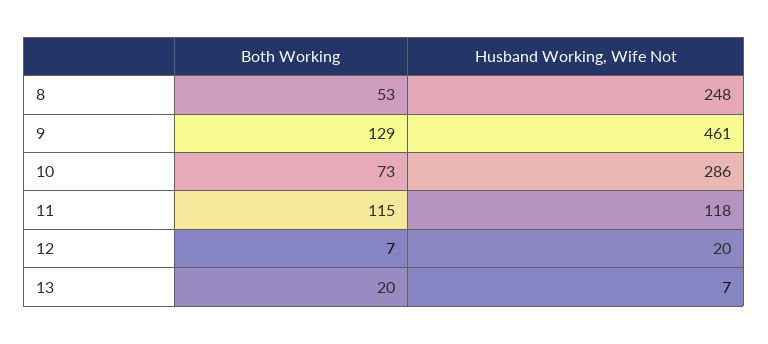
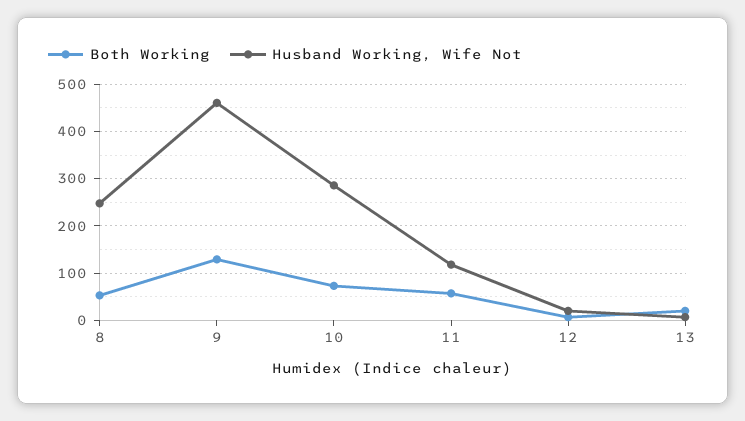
Both Working, 11: 115 -> 60

